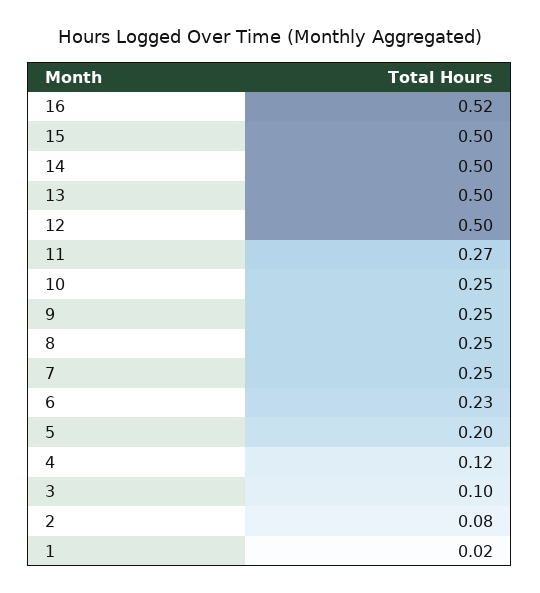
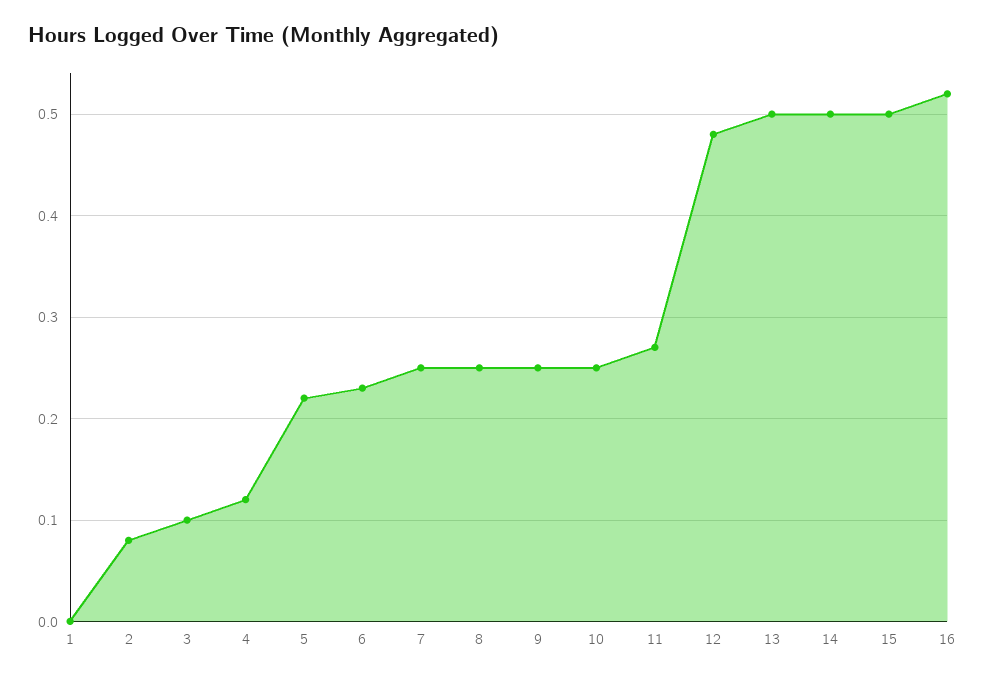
12: 0.5 -> 0.48
5: 0.2 -> 0.22
1: 0.02 -> 0

